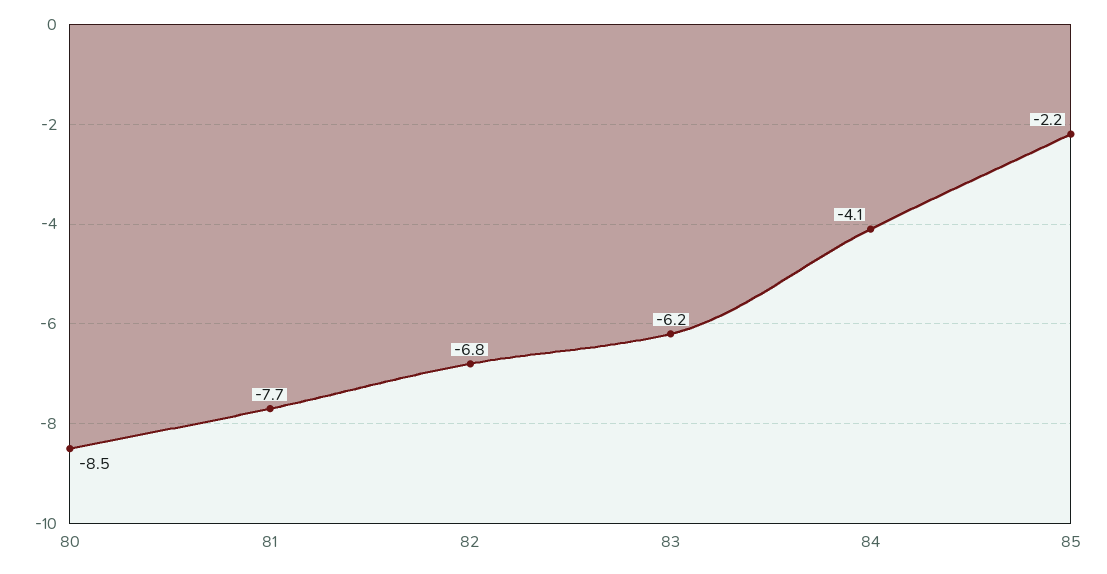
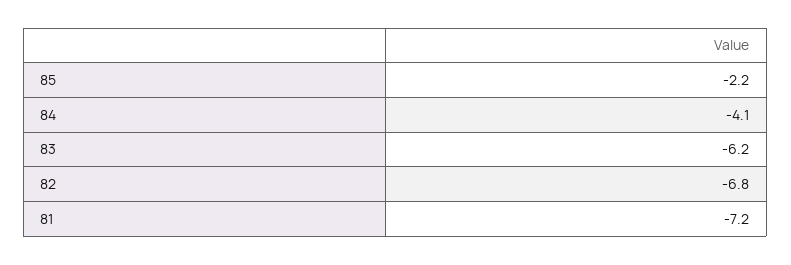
80: -8.5 -> none
81: -7.7 -> -7.2

